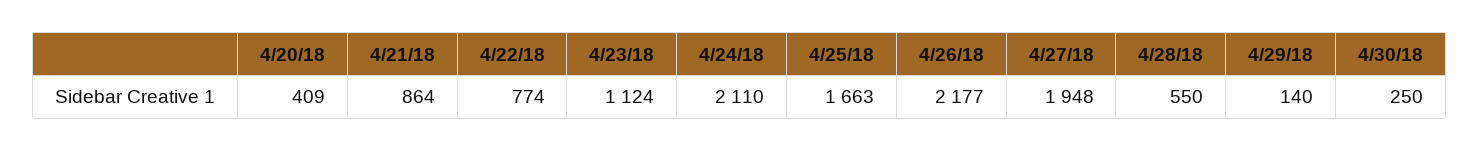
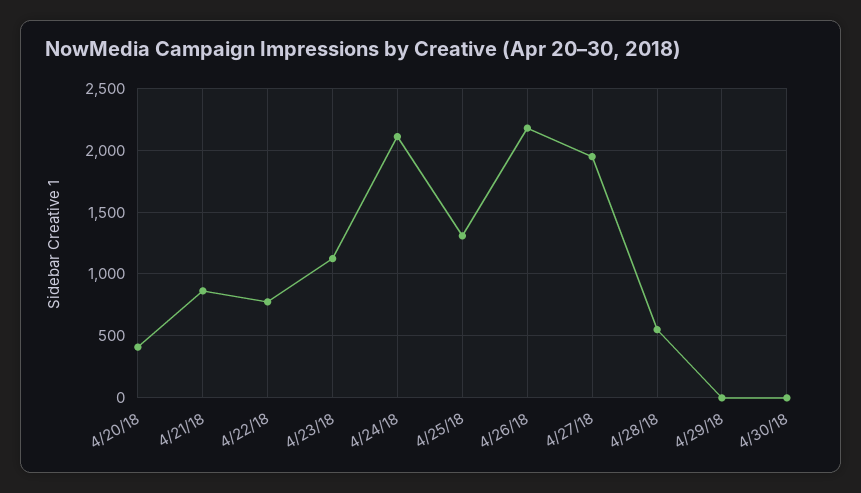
4/25/18: 1663 -> 1300
4/29/18: 140 -> 0
4/30/18: 250 -> 0

